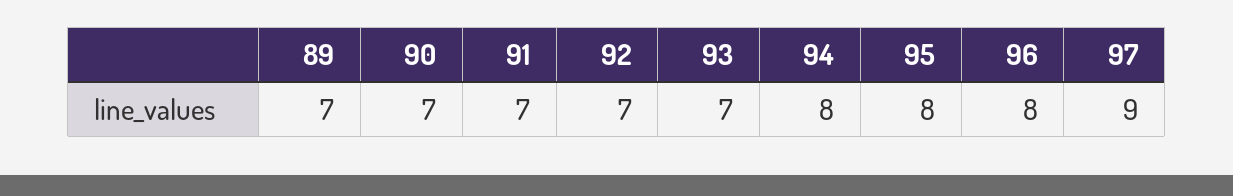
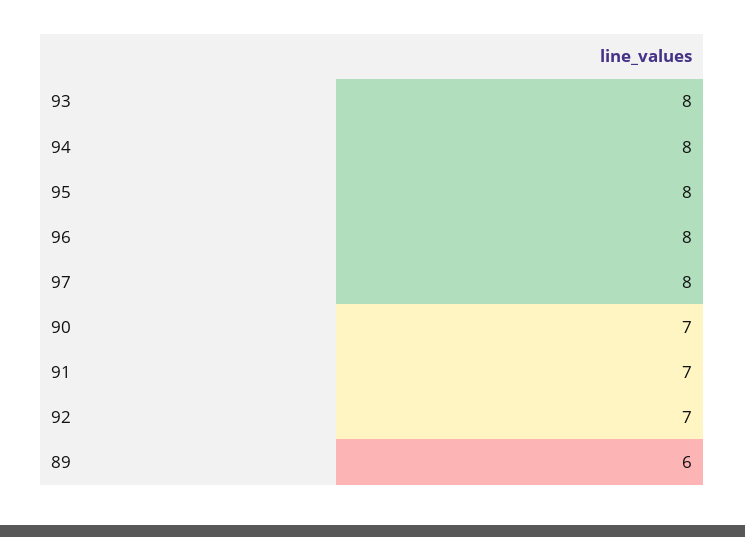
89: 7 -> 6
93: 7 -> 8
97: 9 -> 8

